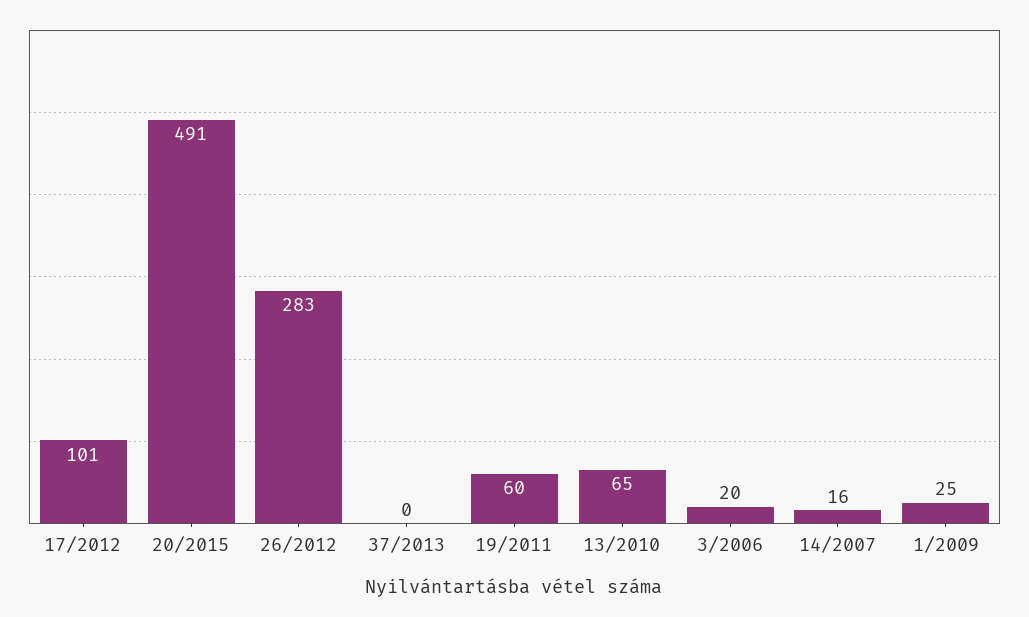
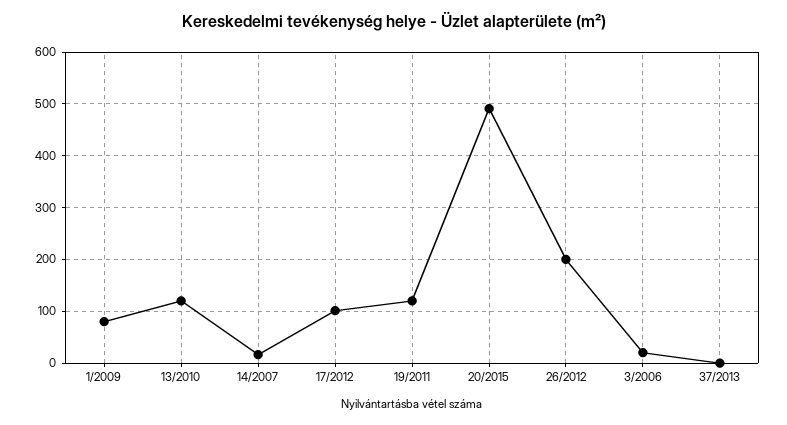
26/2012: 283 -> 200
19/2011: 60 -> 120
13/2010: 65 -> 120
1/2009: 25 -> 80

